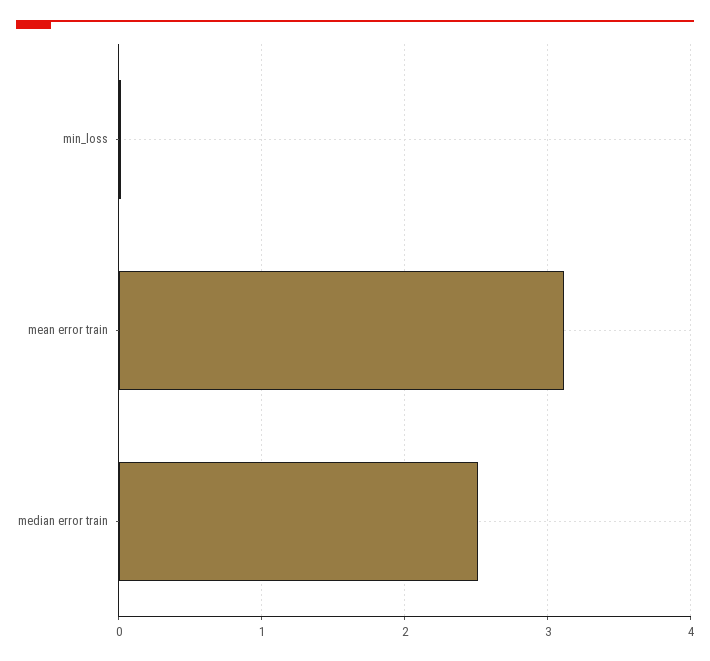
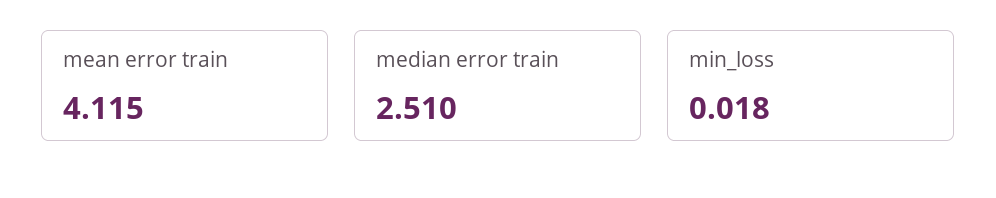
mean error train: 3.1 -> 4.115

